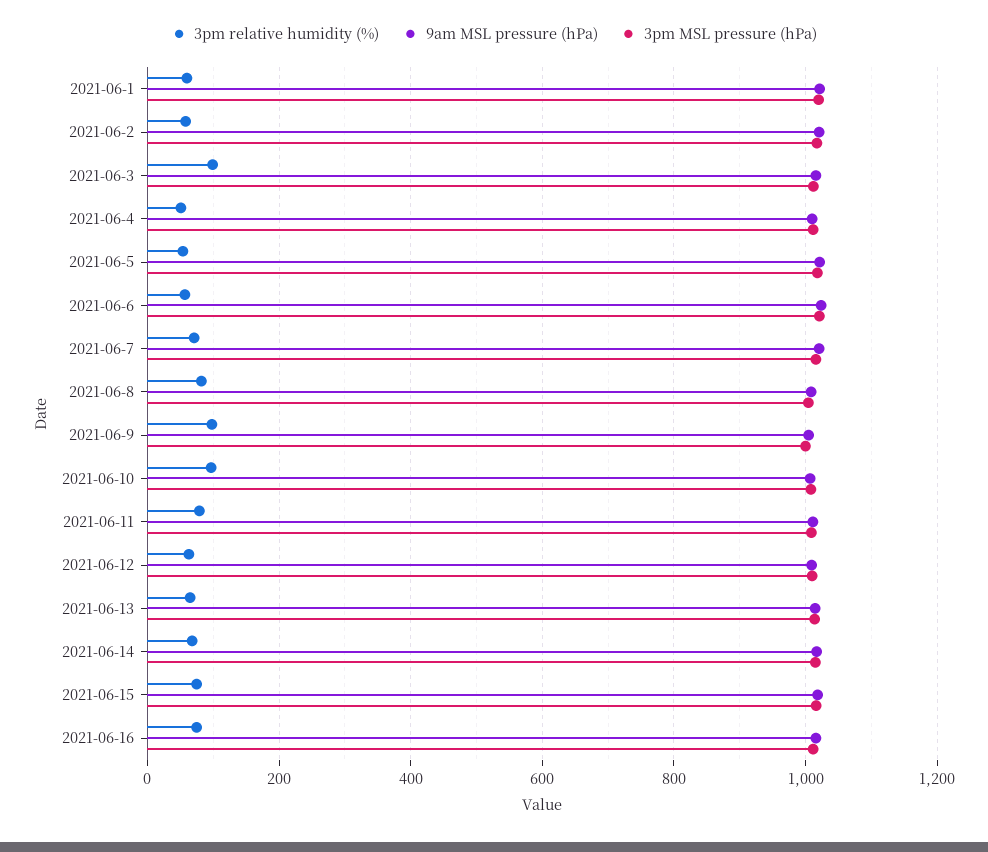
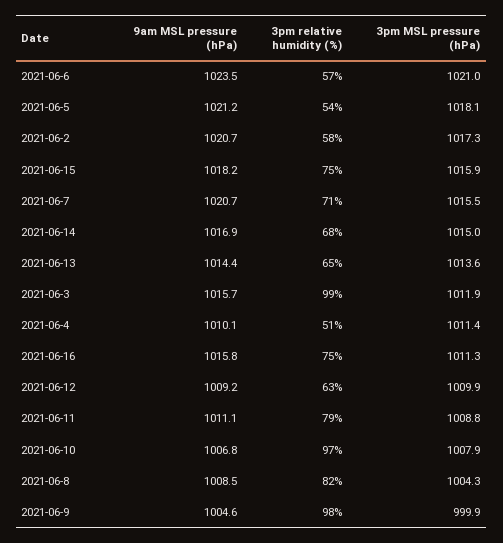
3pm relative humidity (%), 2021-06-1: 60 -> none
9am MSL pressure (hPa), 2021-06-1: 1020 -> none
3pm MSL pressure (hPa), 2021-06-1: 1020 -> none

